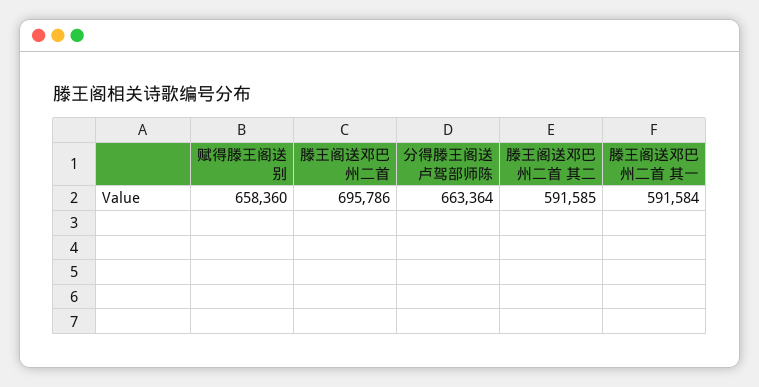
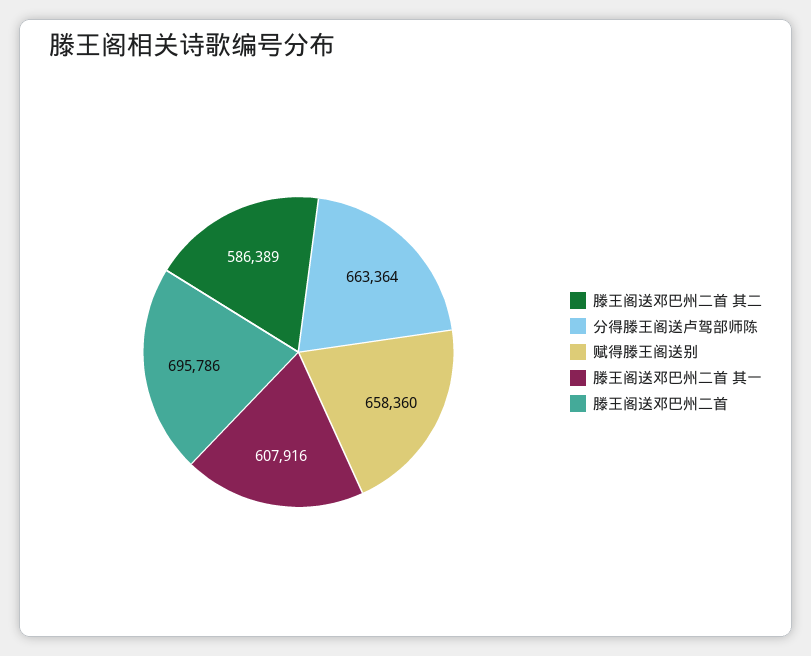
滕王阁送邓巴州二首 其二: 591585 -> 586389
滕王阁送邓巴州二首 其一: 591584 -> 607916

